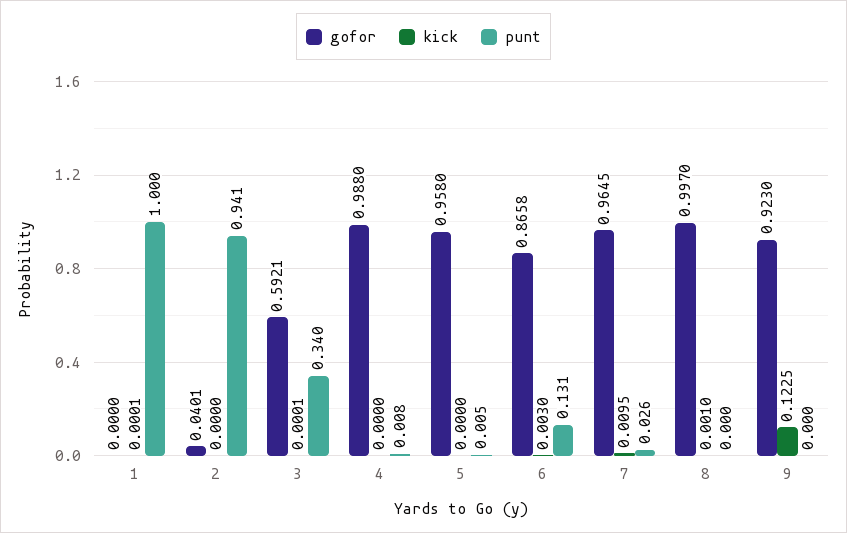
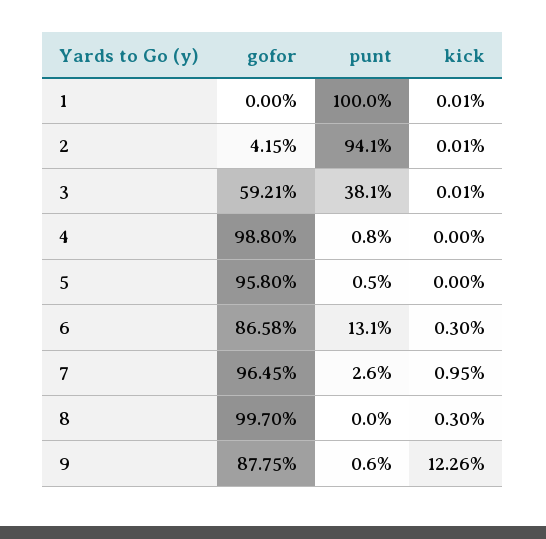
gofor, 2: 0.0401 -> 0.0415
kick, 2: 0 -> 0.0001
punt, 3: 0.34 -> 0.381
kick, 8: 0.001 -> 0.003
gofor, 9: 0.923 -> 0.8775
kick, 9: 0.1225 -> 0.1226
punt, 9: 0 -> 0.006

